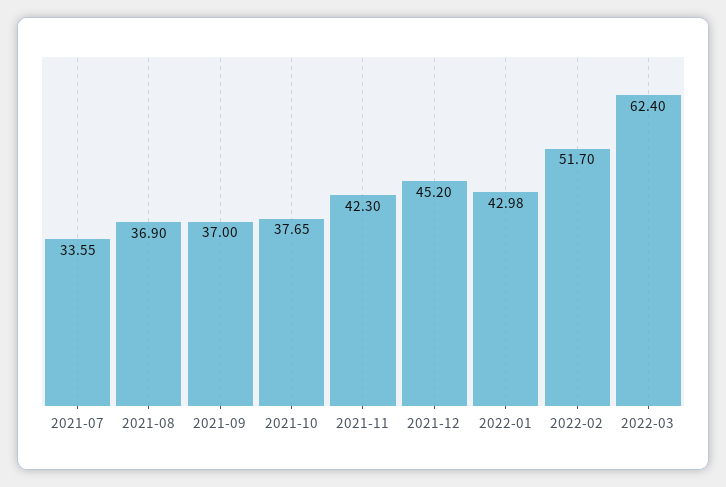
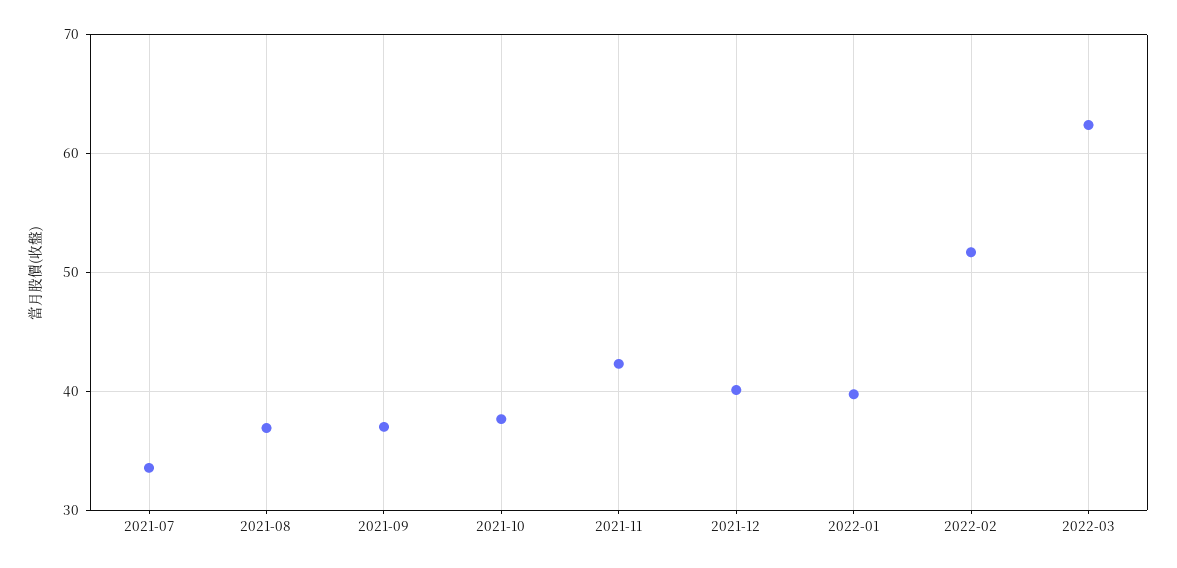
2021-12: 45.2 -> 40
2022-01: 42.98 -> 40

